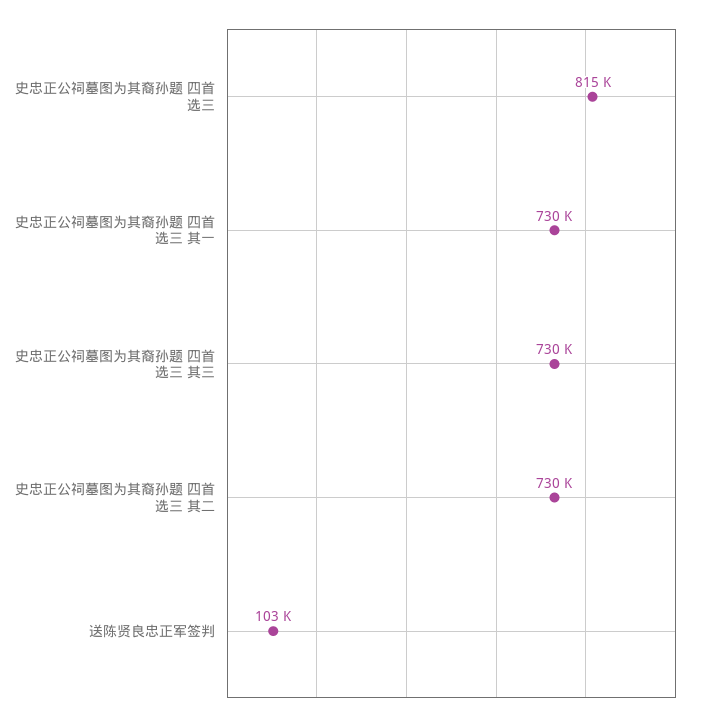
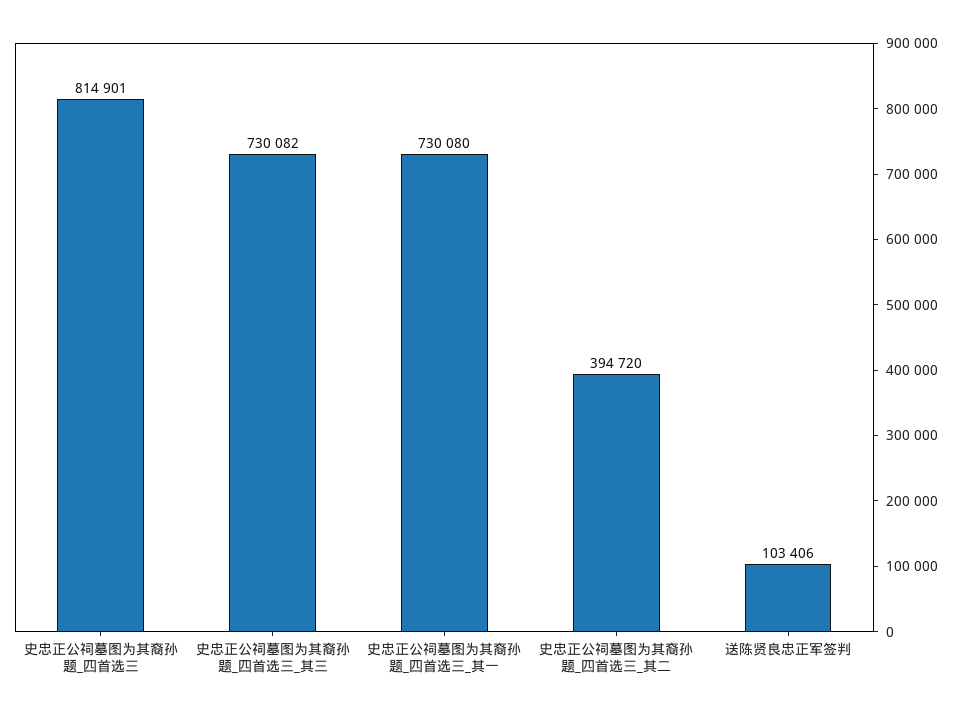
史忠正公祠墓图为其裔孙题 四首选三 其二: 730000 -> 394720

